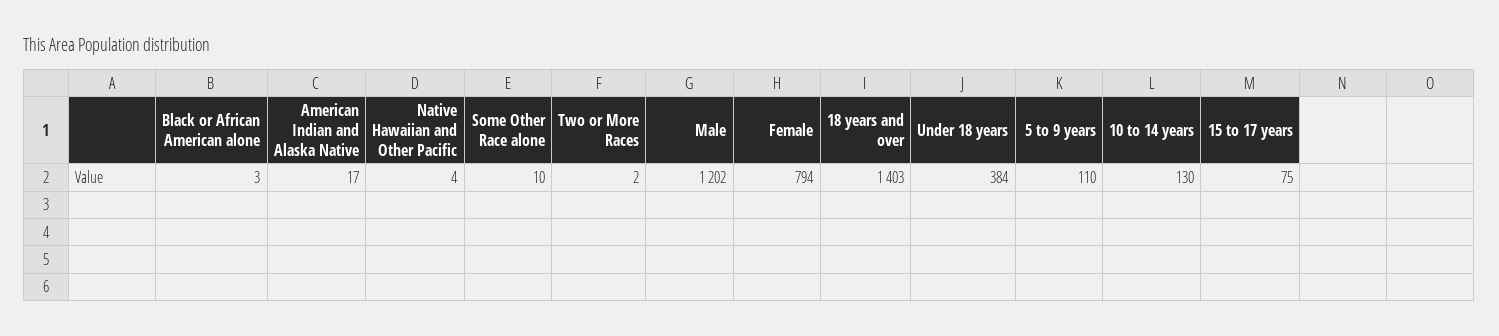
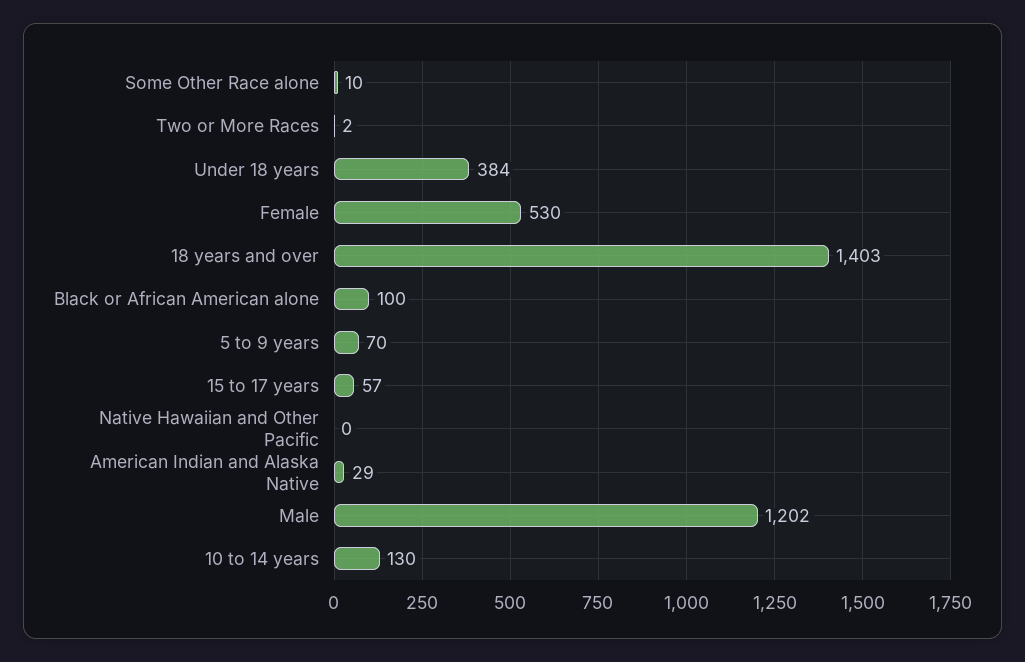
Black or African American alone: 3 -> 100
American Indian and Alaska Native: 17 -> 29
Native Hawaiian and Other Pacific: 4 -> 0
Female: 794 -> 530
5 to 9 years: 110 -> 70
15 to 17 years: 75 -> 57

